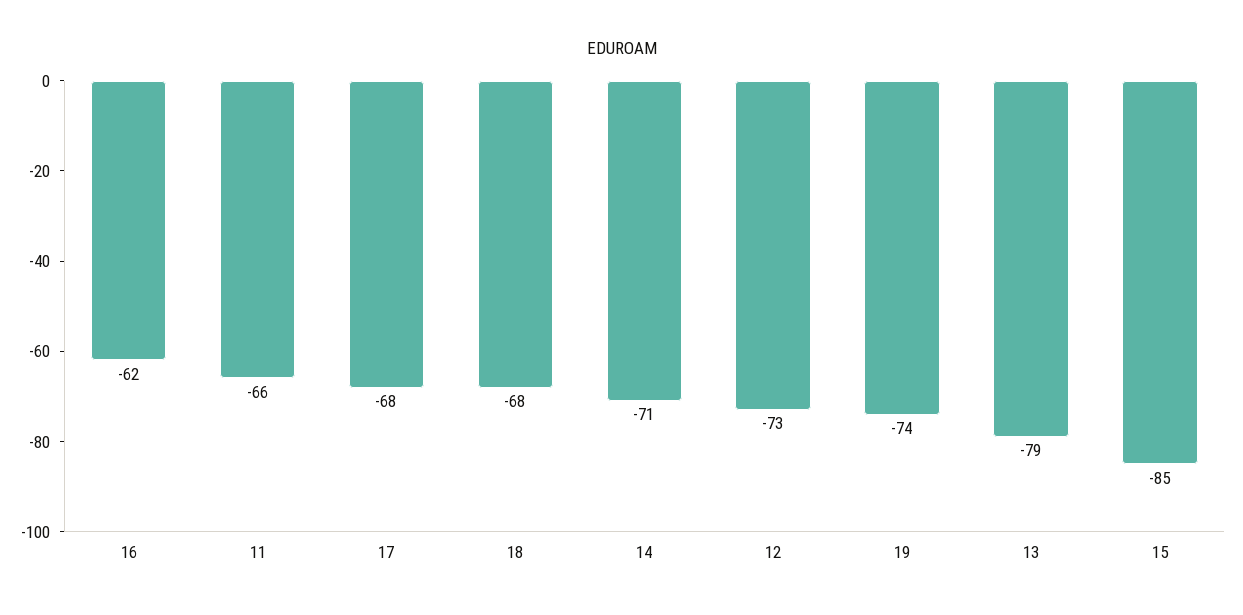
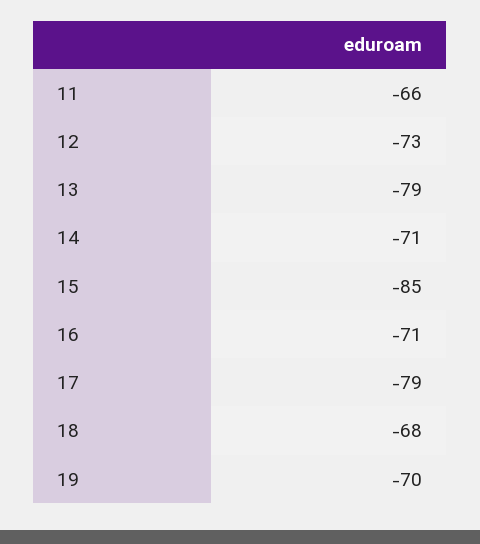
16: -62 -> -71
17: -68 -> -79
19: -74 -> -70

